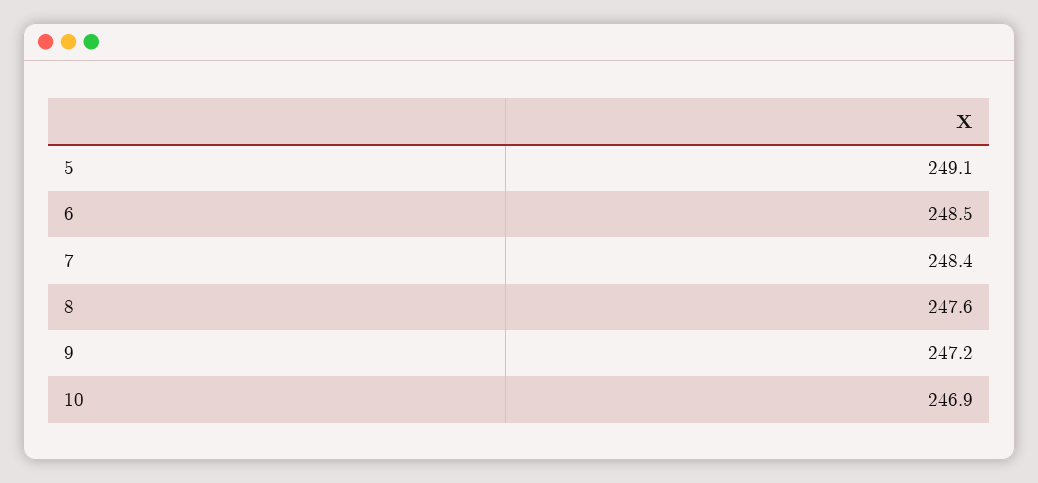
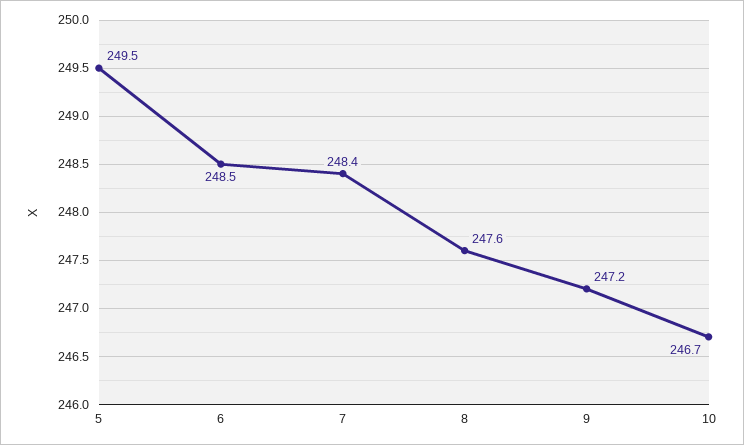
5: 249.1 -> 249.5
10: 246.9 -> 246.7

